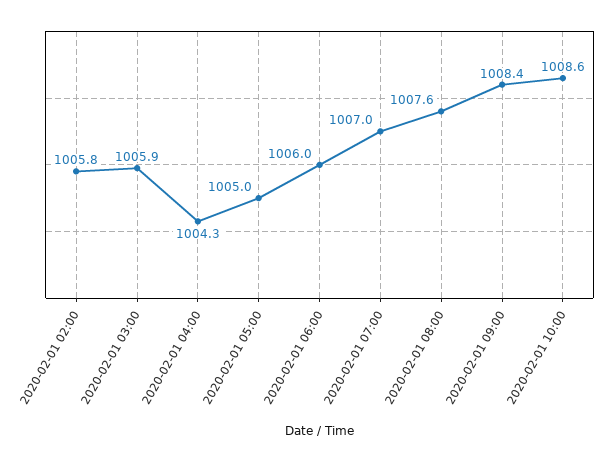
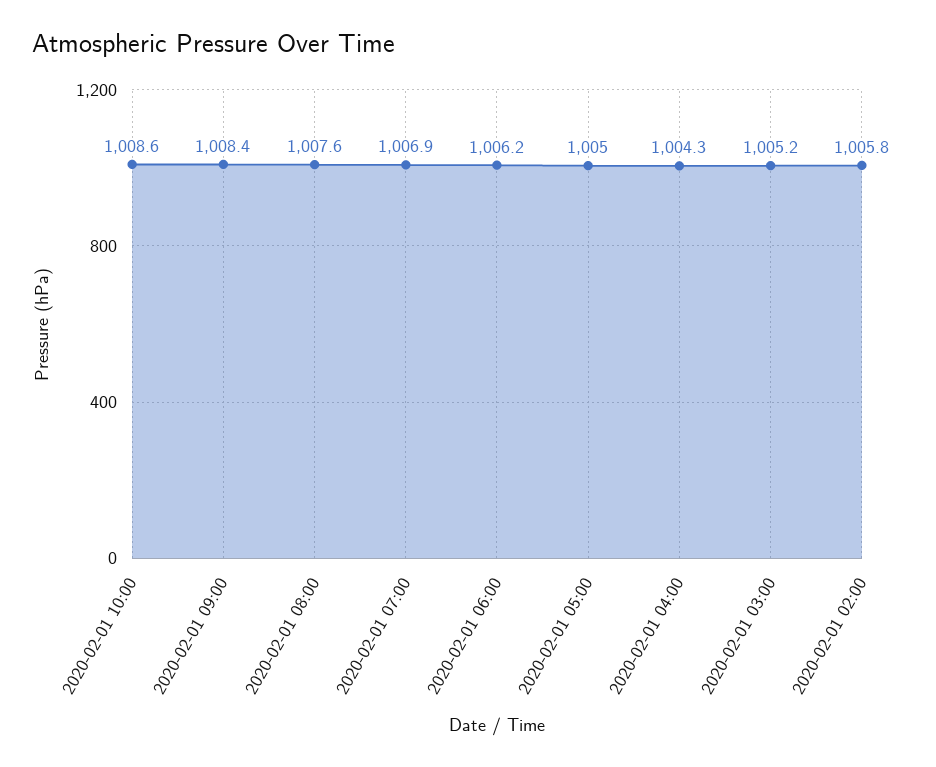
2020-02-01 03:00: 1005.9 -> 1005.2
2020-02-01 06:00: 1006 -> 1006.2
2020-02-01 07:00: 1007 -> 1006.9

